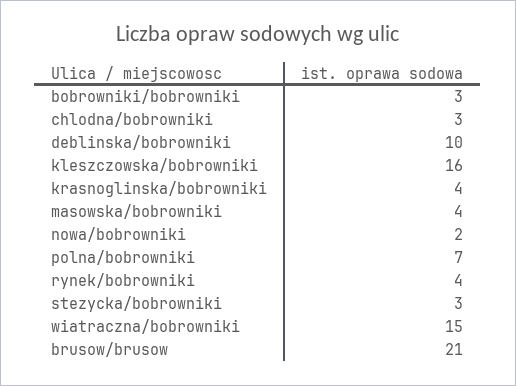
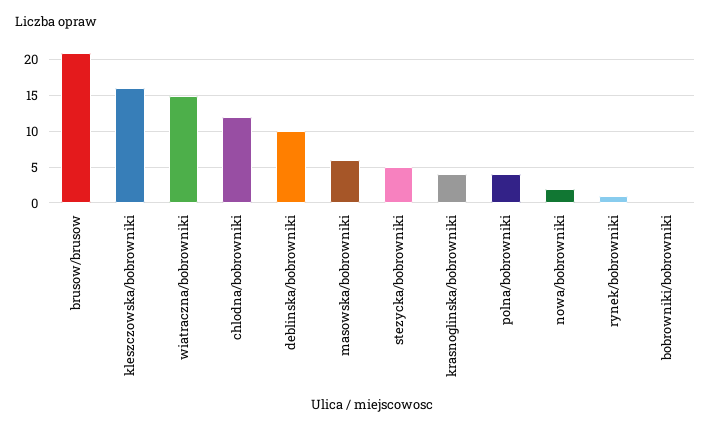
bobrowniki/bobrowniki: 3 -> 0
chlodna/bobrowniki: 3 -> 12
masowska/bobrowniki: 4 -> 6
polna/bobrowniki: 7 -> 4
rynek/bobrowniki: 4 -> 1
stezycka/bobrowniki: 3 -> 5

